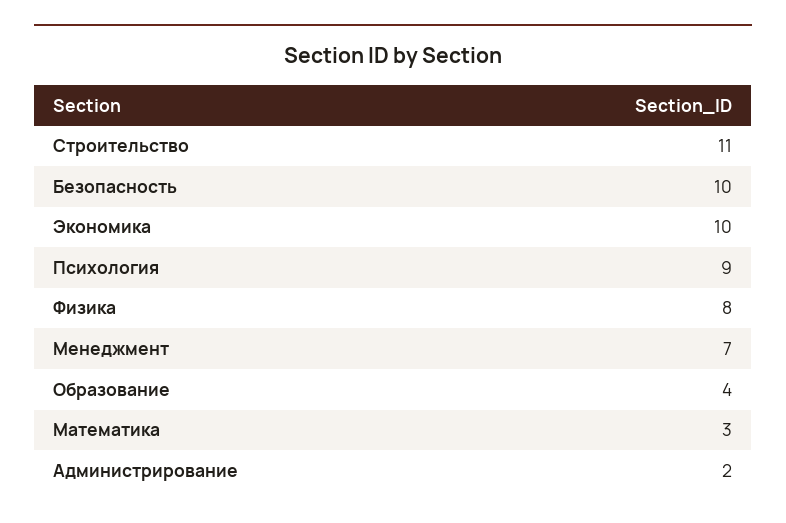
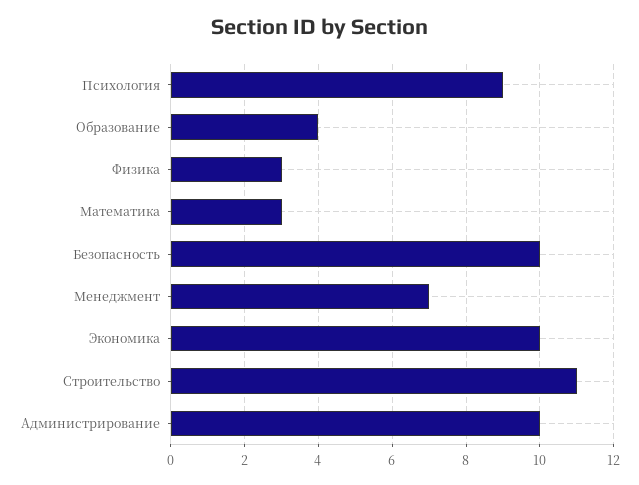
Физика: 8 -> 3
Администрирование: 2 -> 10

